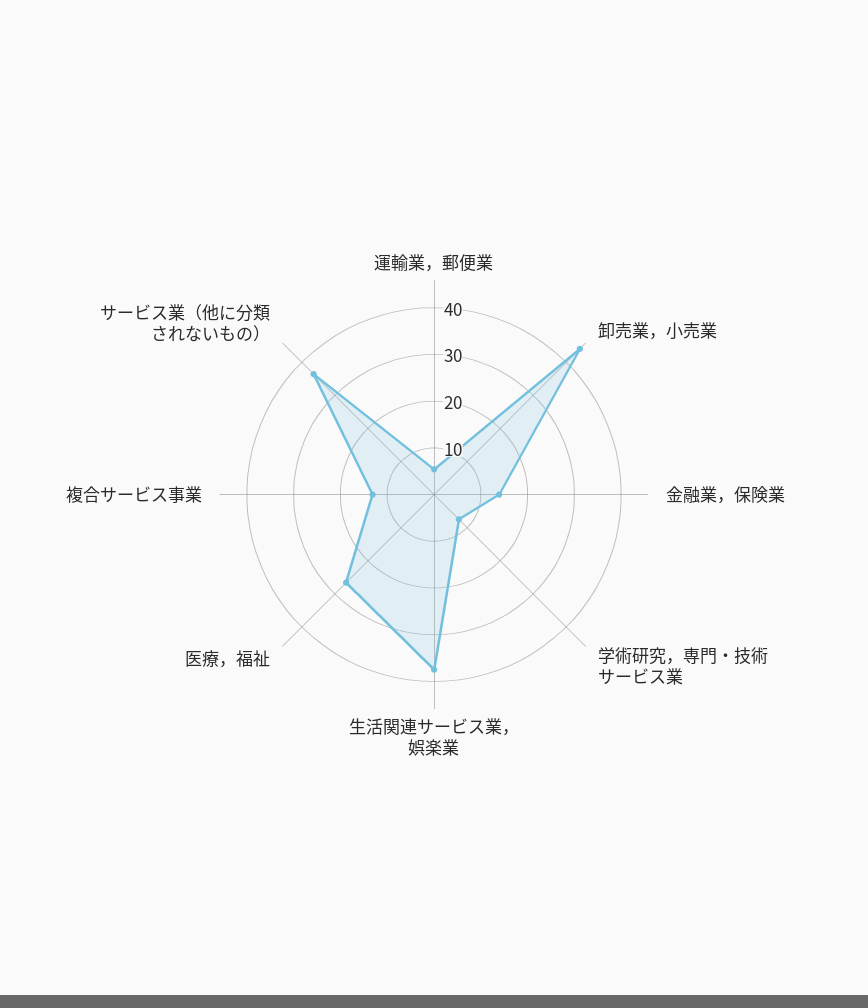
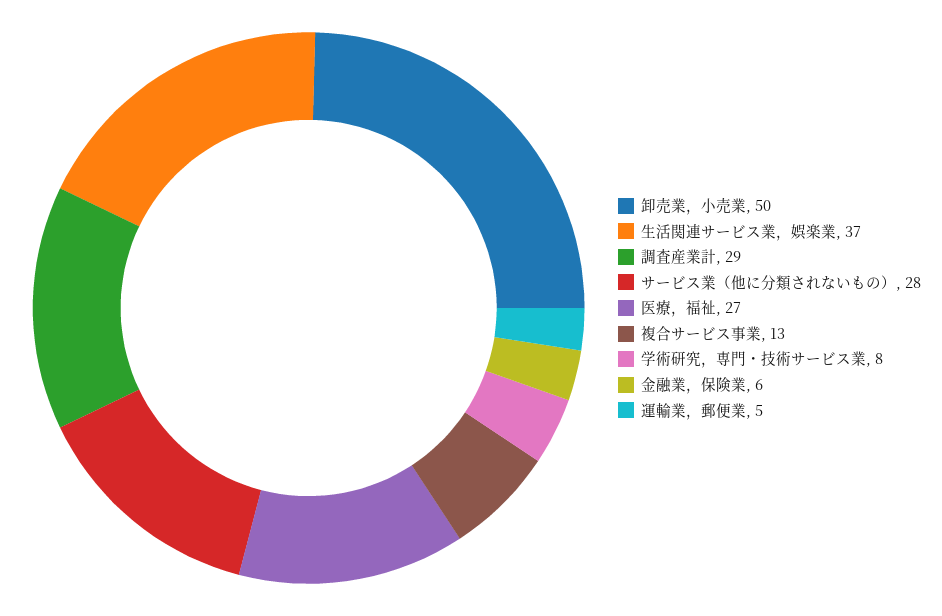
卸売業，小売業: 44 -> 50
金融業，保険業: 14 -> 6
サービス業（他に分類されないもの）: 36 -> 28
調査産業計: none -> 29

